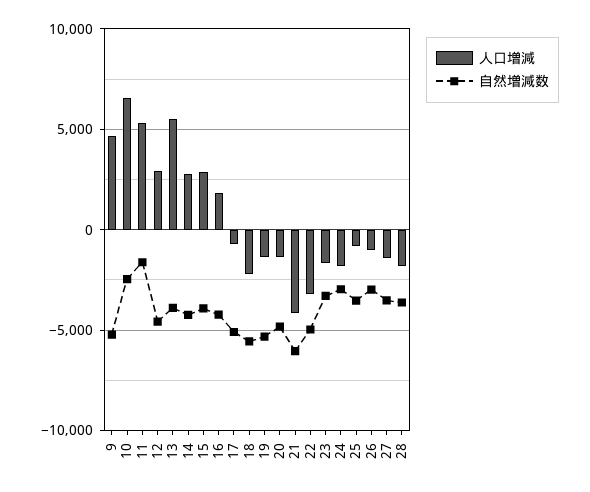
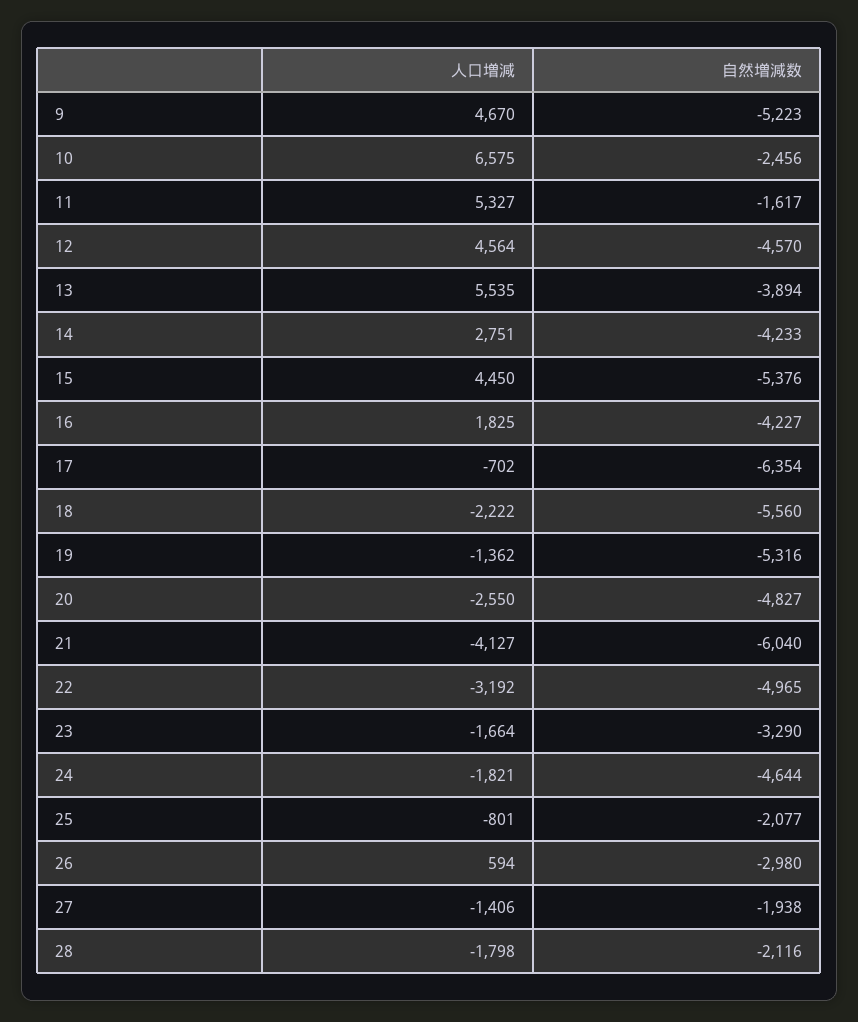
人口増減, 12: 3000 -> 4564
人口増減, 15: 3000 -> 4450
自然増減数, 15: -4000 -> -5376
自然増減数, 17: -5000 -> -6354
人口増減, 20: -1500 -> -2550
自然増減数, 24: -3000 -> -4644
自然増減数, 25: -3500 -> -2077
人口増減, 26: -1000 -> 594
自然増減数, 27: -3500 -> -1938
自然増減数, 28: -3500 -> -2116

